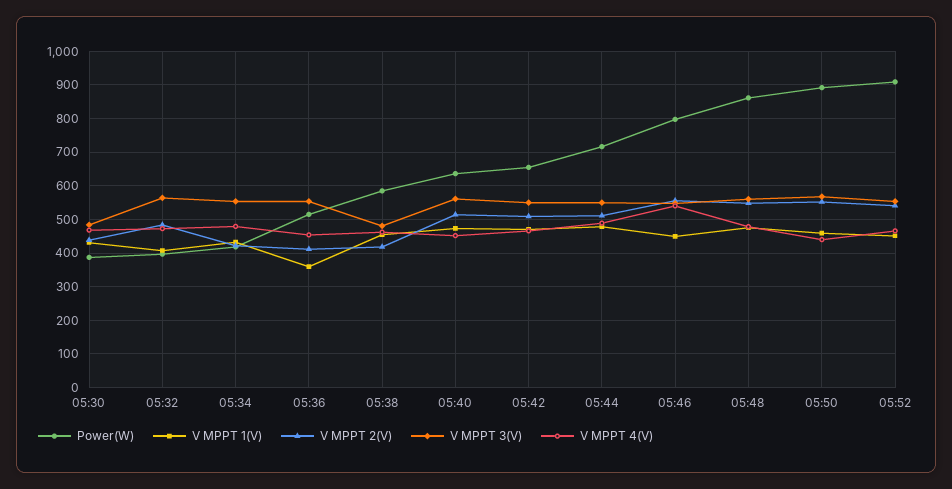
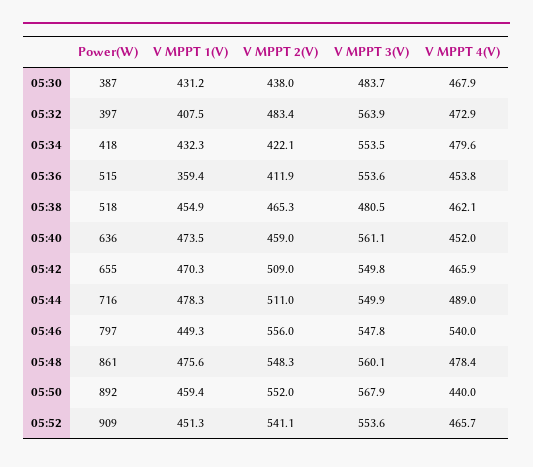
Power(W), 05:38: 580 -> 518
V MPPT 2(V), 05:38: 420 -> 465.3
V MPPT 2(V), 05:40: 520 -> 459

